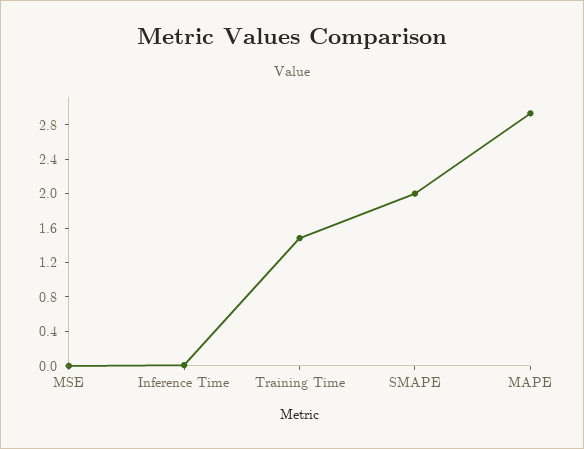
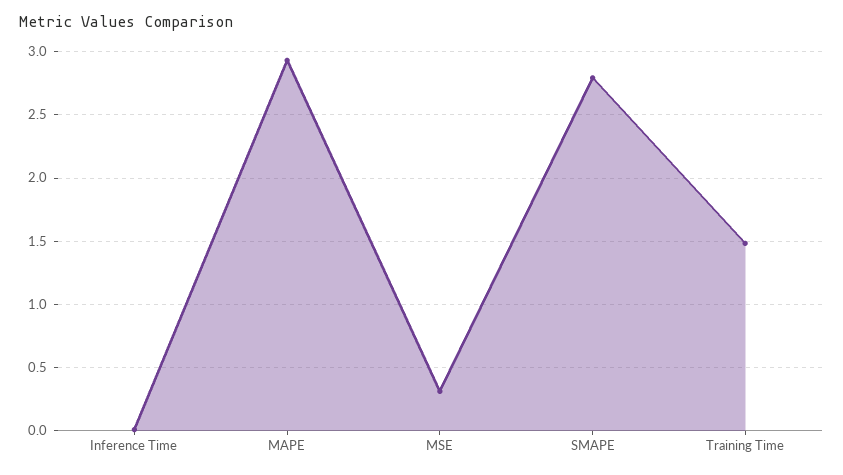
MSE: 0 -> 0.3
SMAPE: 2 -> 2.8

